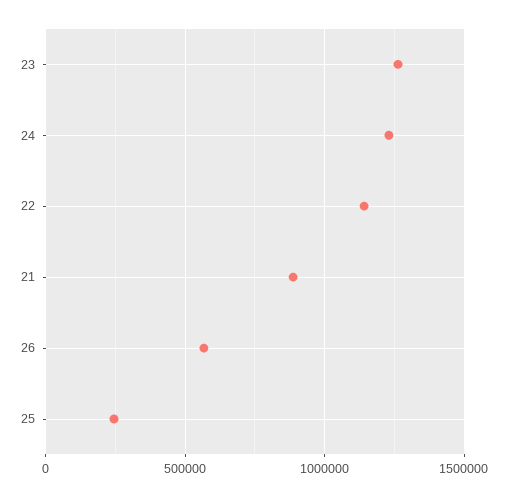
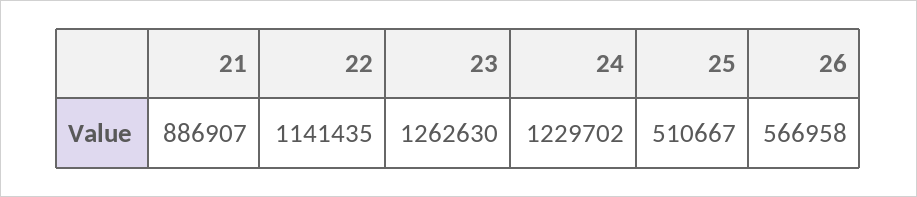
25: 250000 -> 510667

